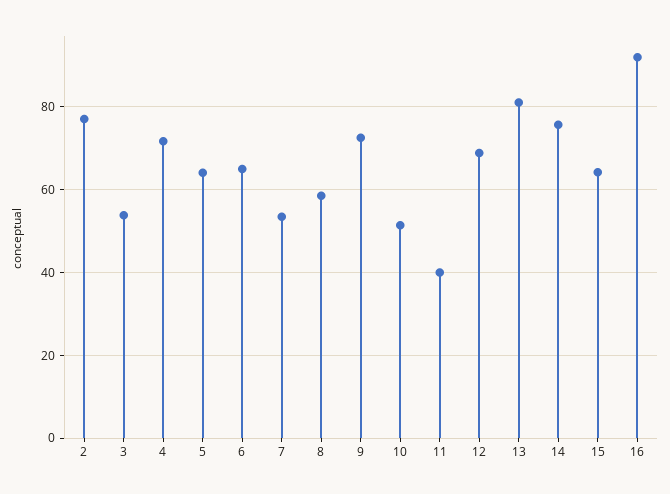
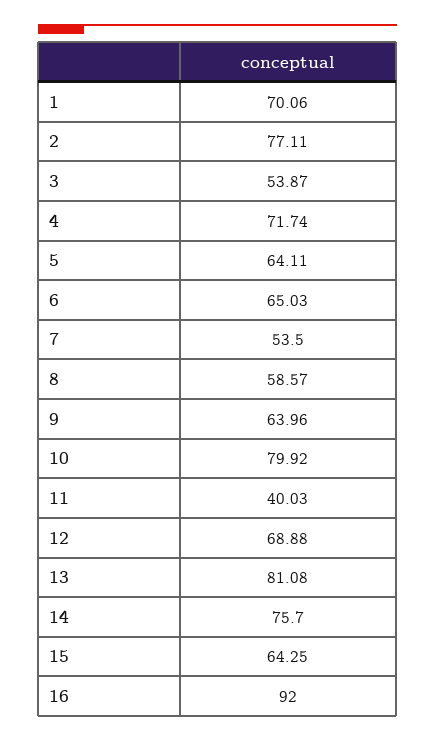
9: 72 -> 63.96
10: 52 -> 79.92
1: none -> 70.06

